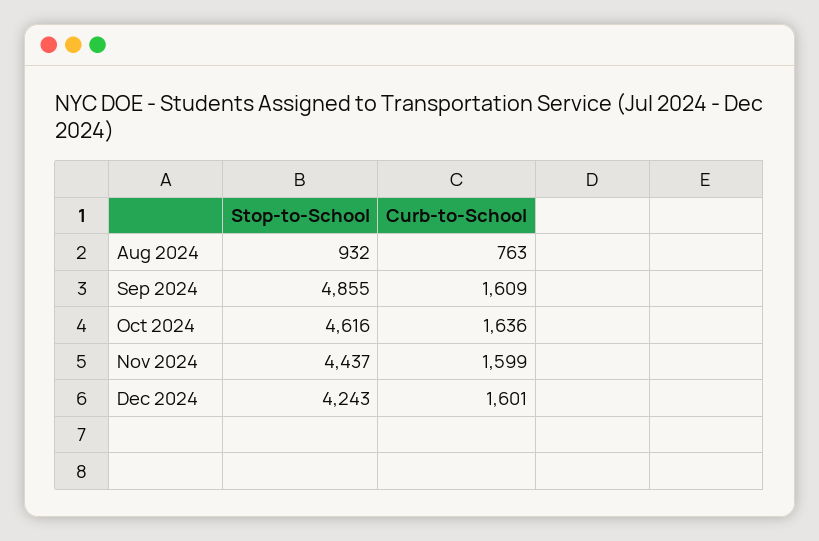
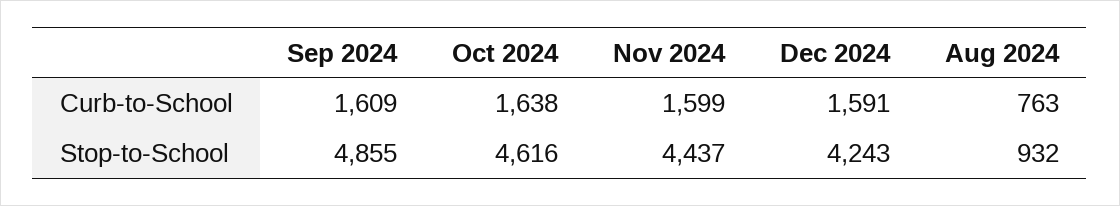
Curb-to-School, Oct 2024: 1636 -> 1638
Curb-to-School, Dec 2024: 1601 -> 1591

